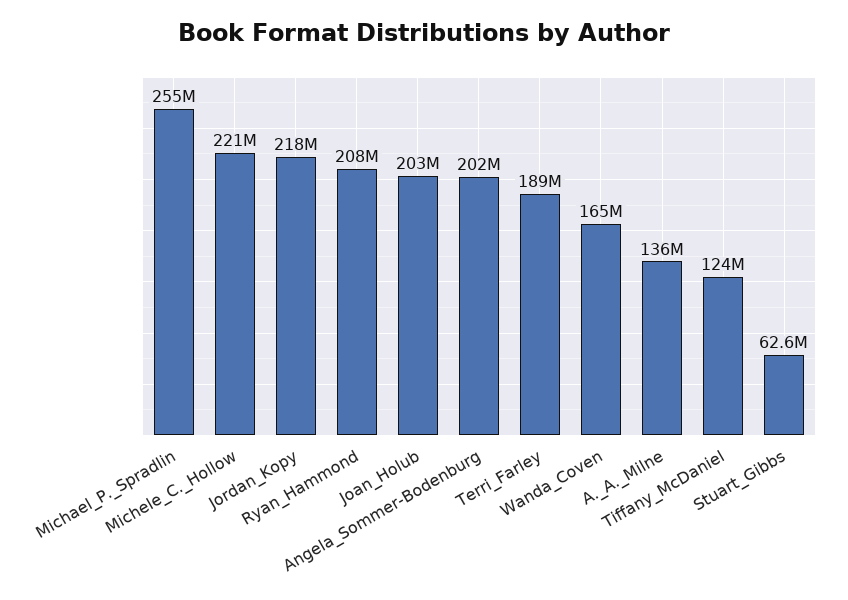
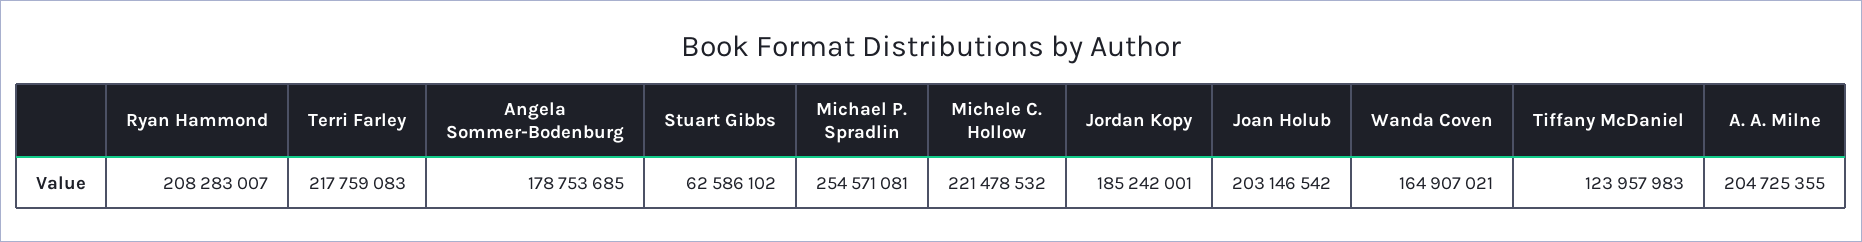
Jordan_Kopy: 218000000 -> 185242001
Angela_Sommer-Bodenburg: 202000000 -> 178753685
Terri_Farley: 189000000 -> 217759083
A._A._Milne: 136000000 -> 204725355

